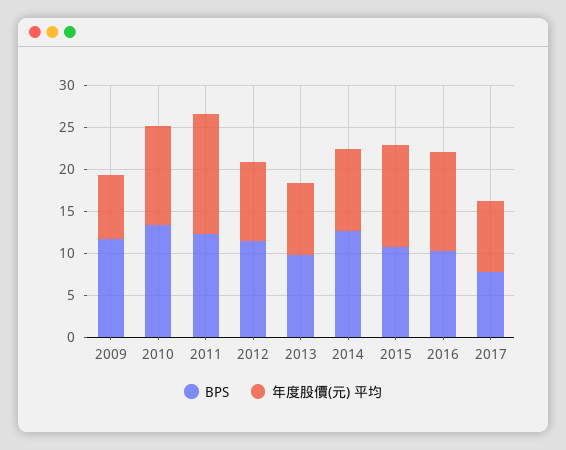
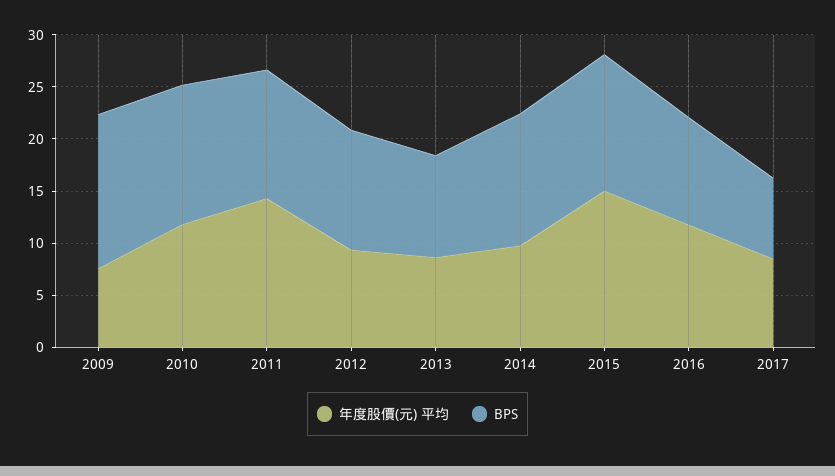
BPS, 2009: 12 -> 15
BPS, 2015: 11 -> 13
年度股價(元) 平均, 2015: 12 -> 15

